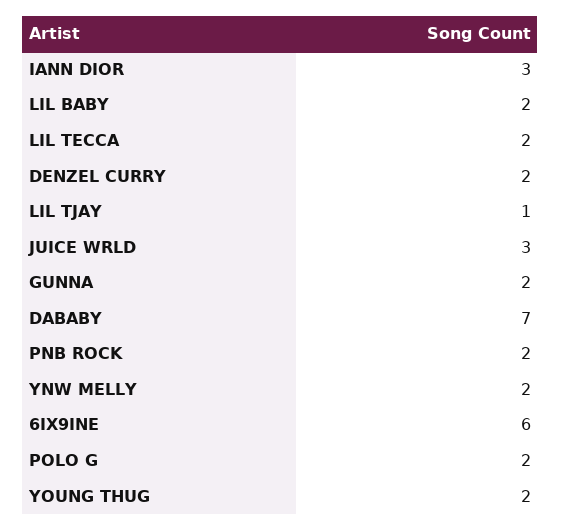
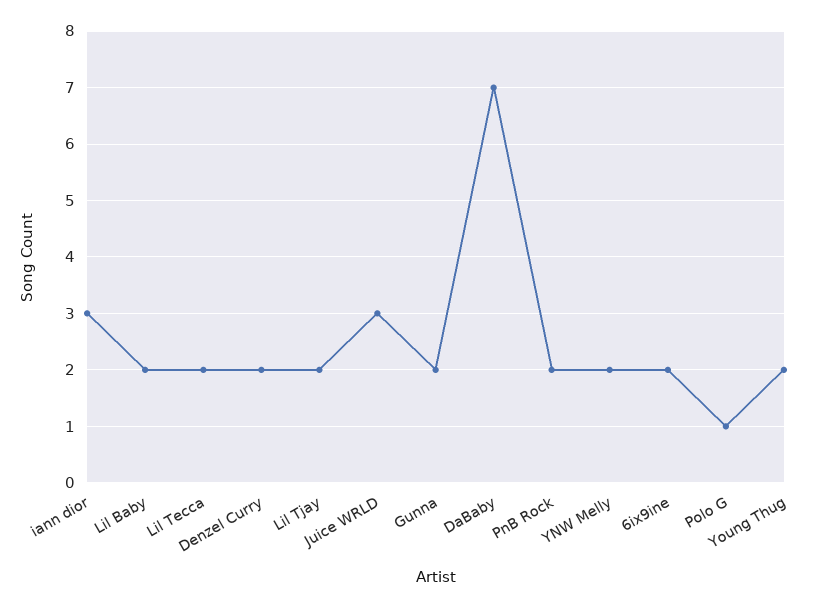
LIL TJAY: 1 -> 2
6IX9INE: 6 -> 2
POLO G: 2 -> 1

